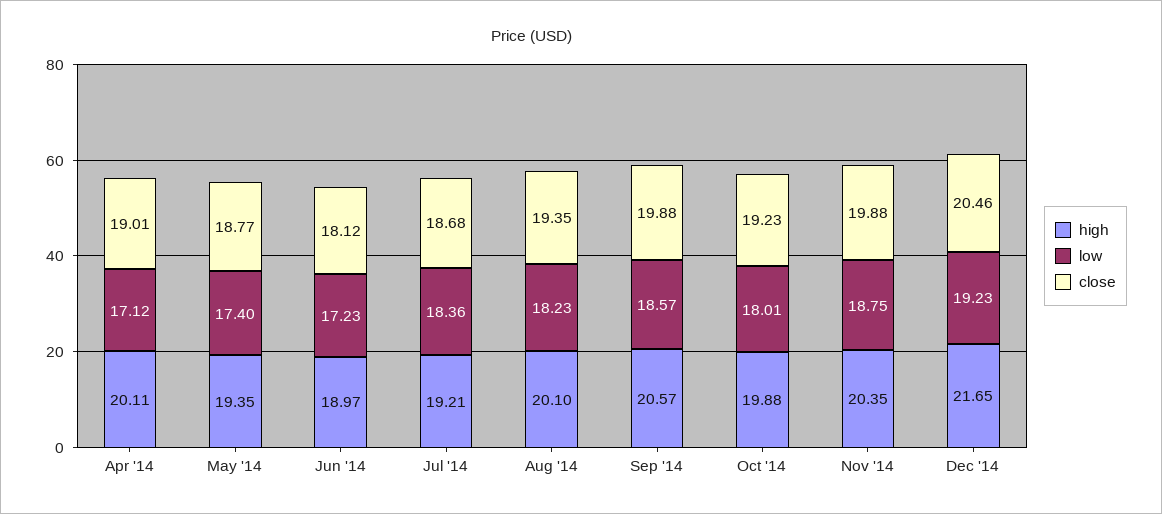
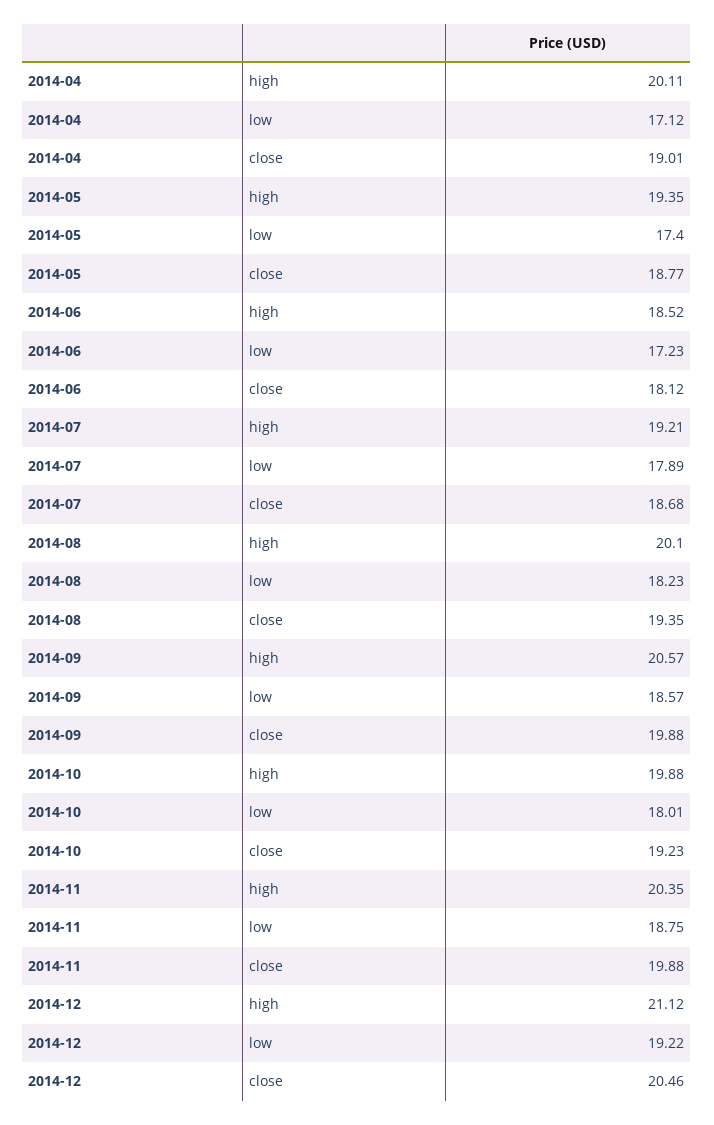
high, Jun '14: 18.97 -> 18.52
low, Jul '14: 18.36 -> 17.89
high, Dec '14: 21.65 -> 21.12
low, Dec '14: 19.23 -> 19.22

